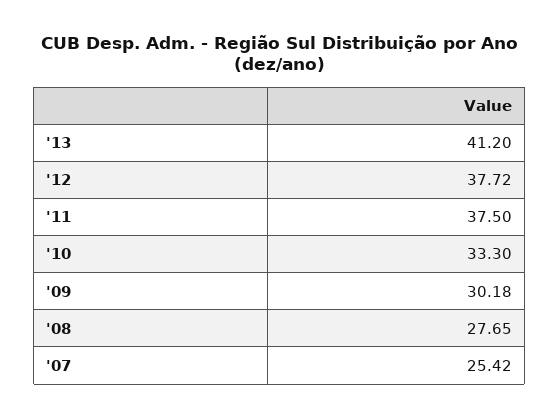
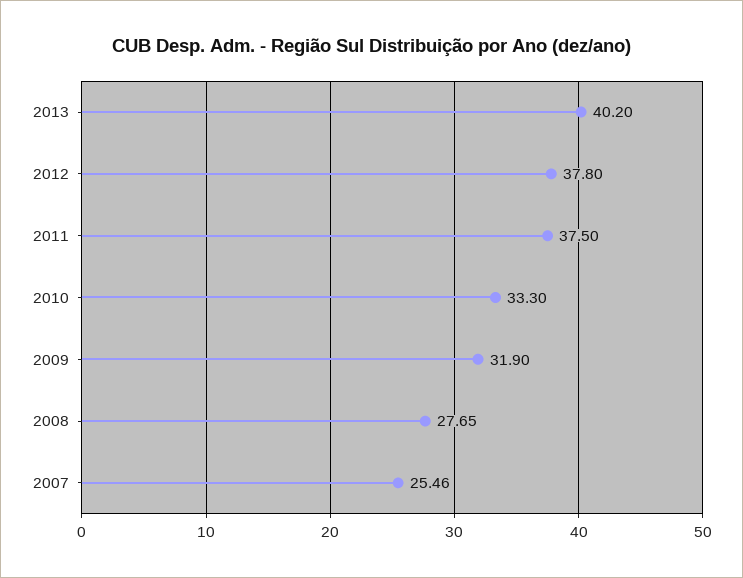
'13: 41.2 -> 40.2
'12: 37.72 -> 37.8
'09: 30.18 -> 31.9
'07: 25.42 -> 25.46

